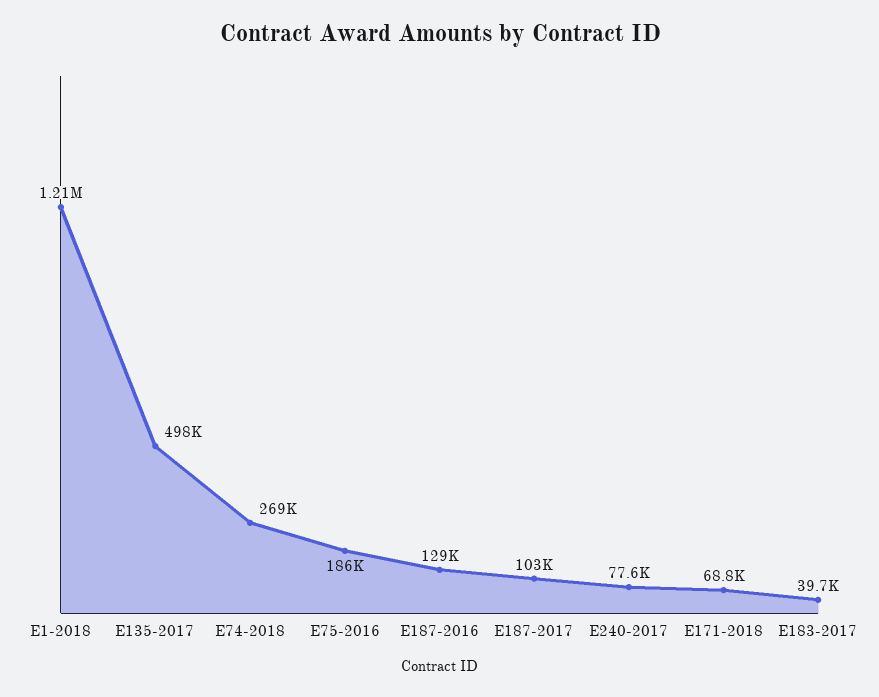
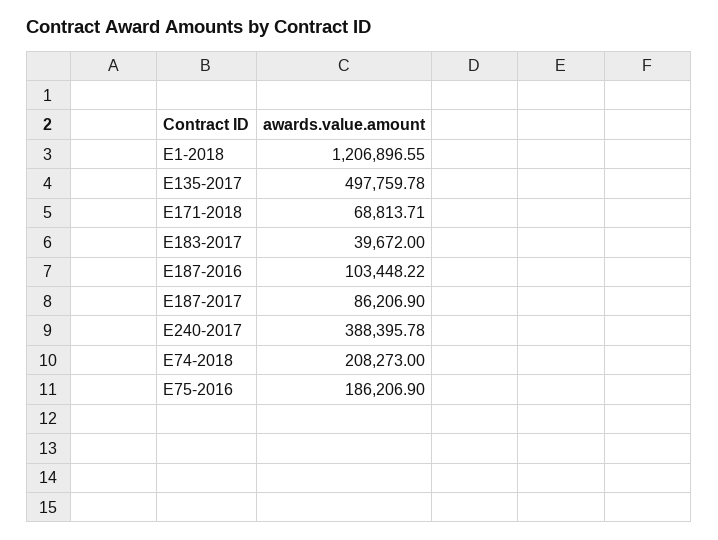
E74-2018: 269000 -> 208273
E187-2016: 129000 -> 103448.22
E187-2017: 103000 -> 86206.9
E240-2017: 77600 -> 388395.78

